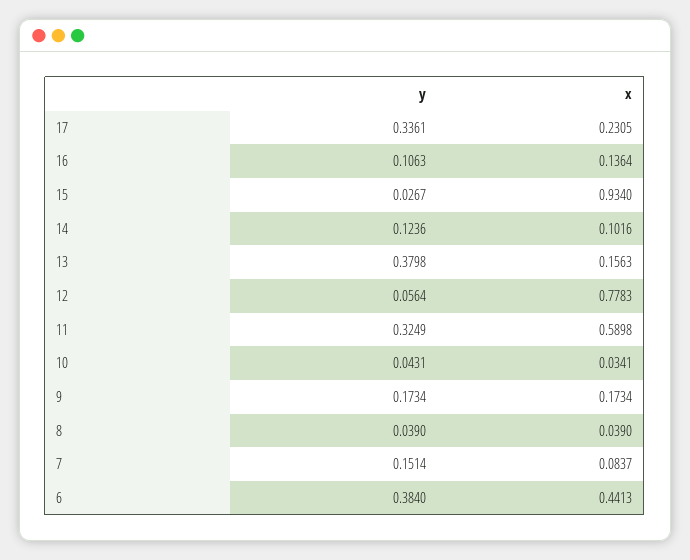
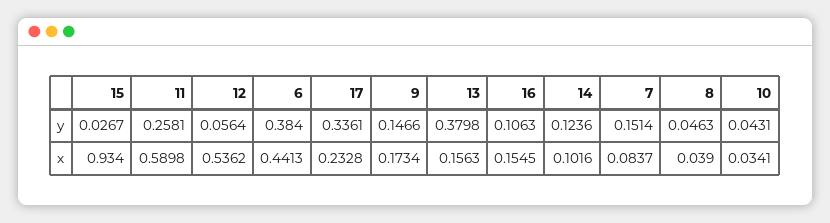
x, 17: 0.2305 -> 0.2328
x, 16: 0.1364 -> 0.1545
x, 12: 0.7783 -> 0.5362
y, 11: 0.3249 -> 0.2581
y, 9: 0.1734 -> 0.1466
y, 8: 0.039 -> 0.0463

